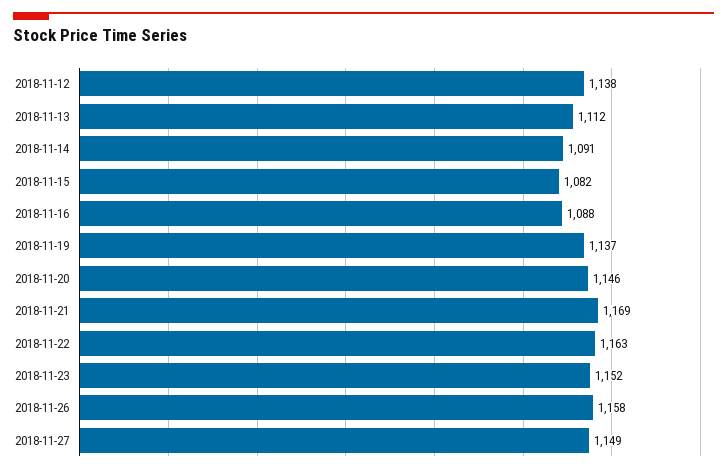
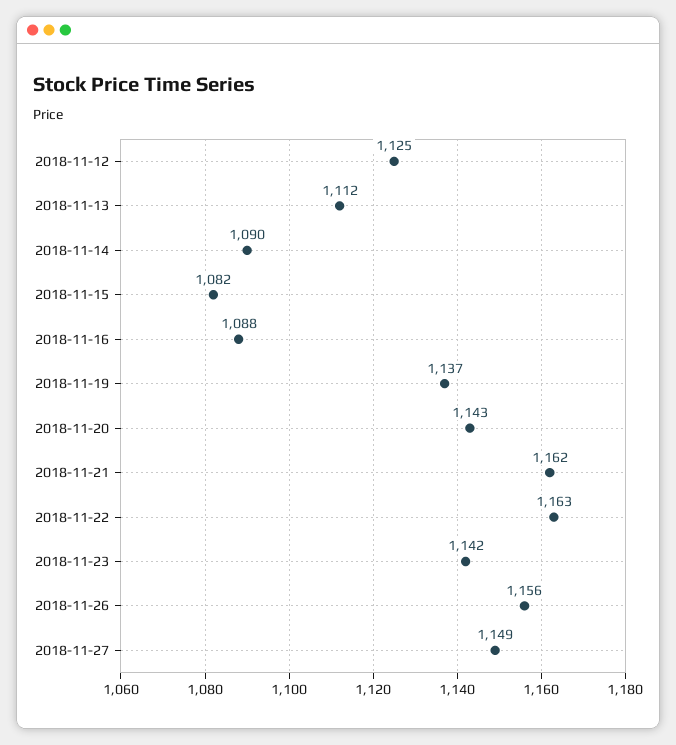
2018-11-12: 1138 -> 1125
2018-11-14: 1091 -> 1090
2018-11-20: 1146 -> 1143
2018-11-21: 1169 -> 1162
2018-11-23: 1152 -> 1142
2018-11-26: 1158 -> 1156

